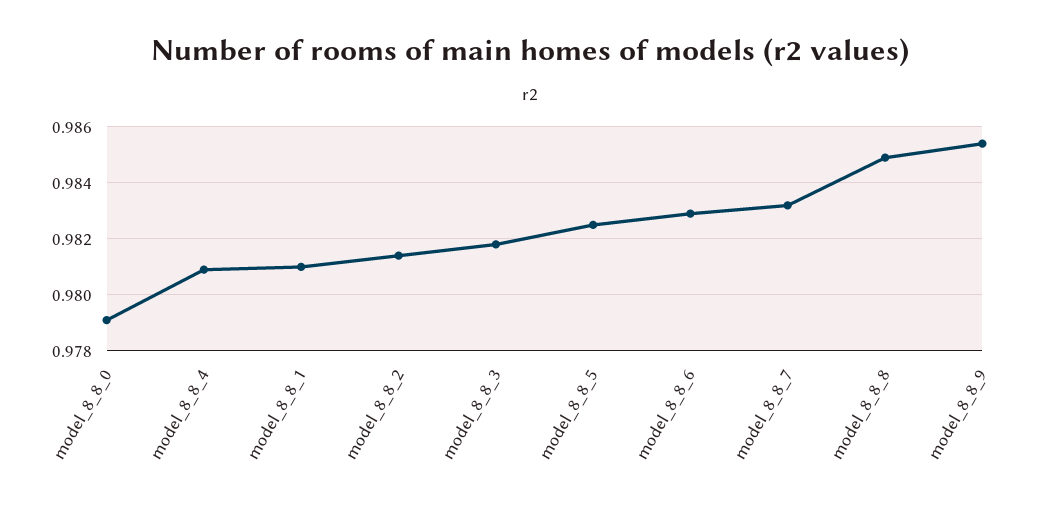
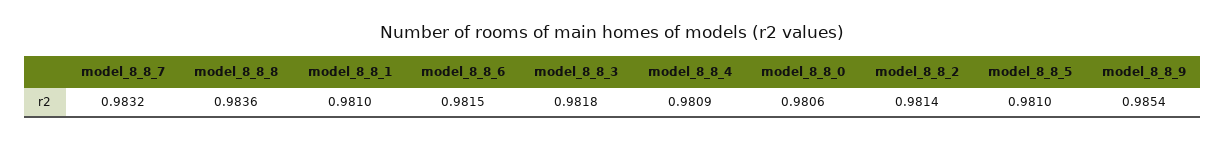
model_8_8_0: 0.979 -> 0.9806
model_8_8_5: 0.9825 -> 0.981
model_8_8_6: 0.983 -> 0.9815
model_8_8_8: 0.985 -> 0.9836

